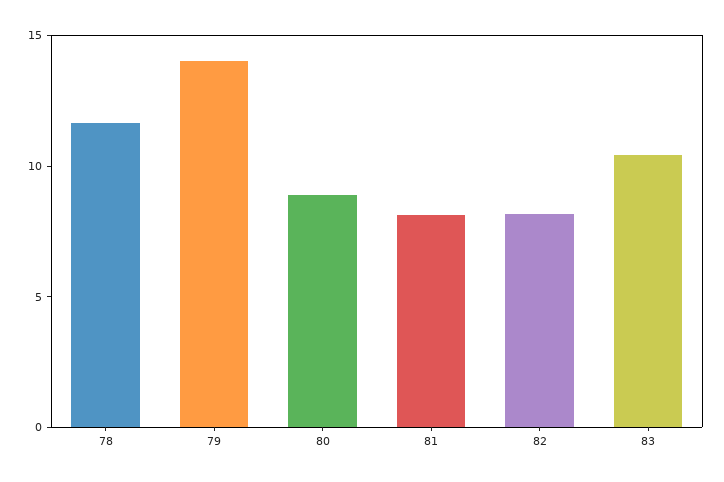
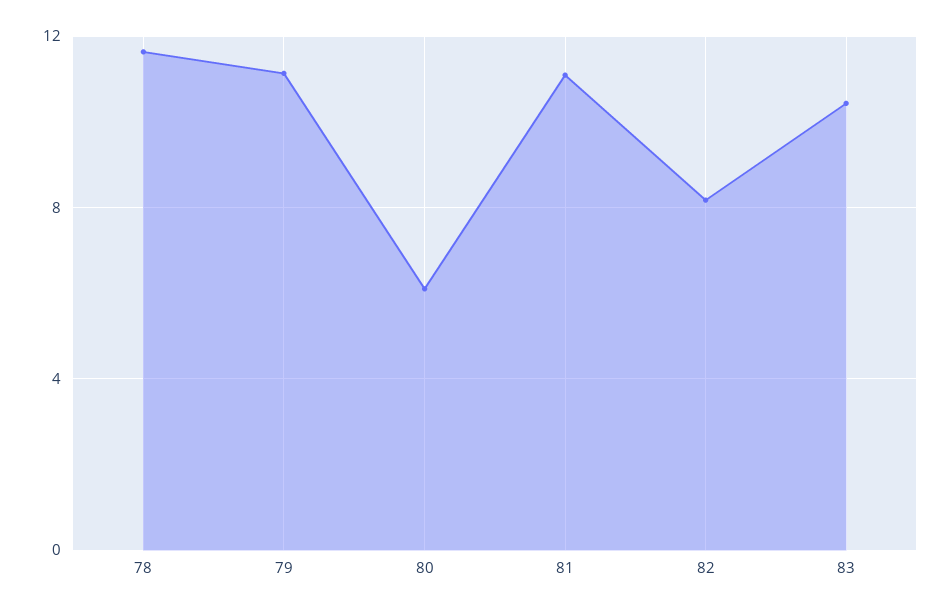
79: 14 -> 11
80: 9 -> 6
81: 8 -> 11

